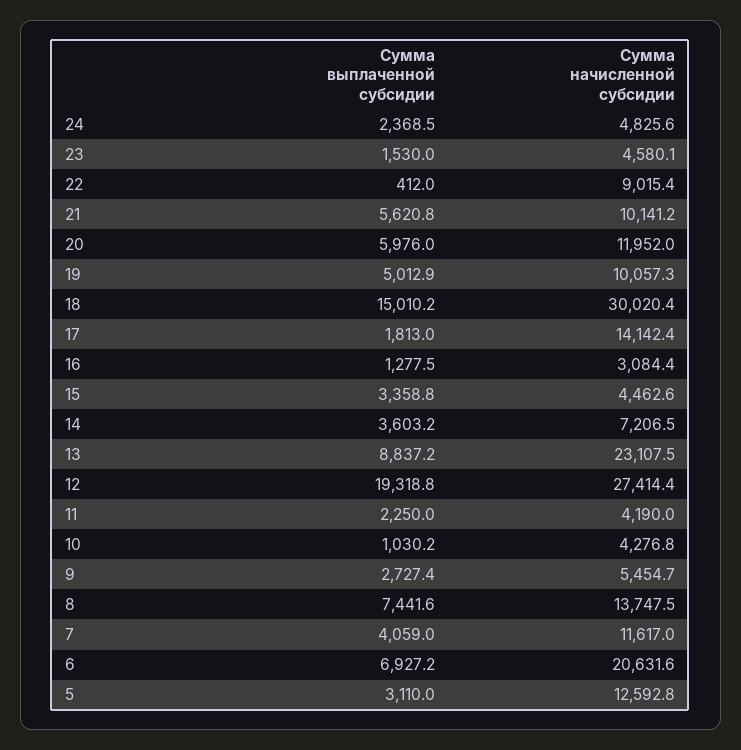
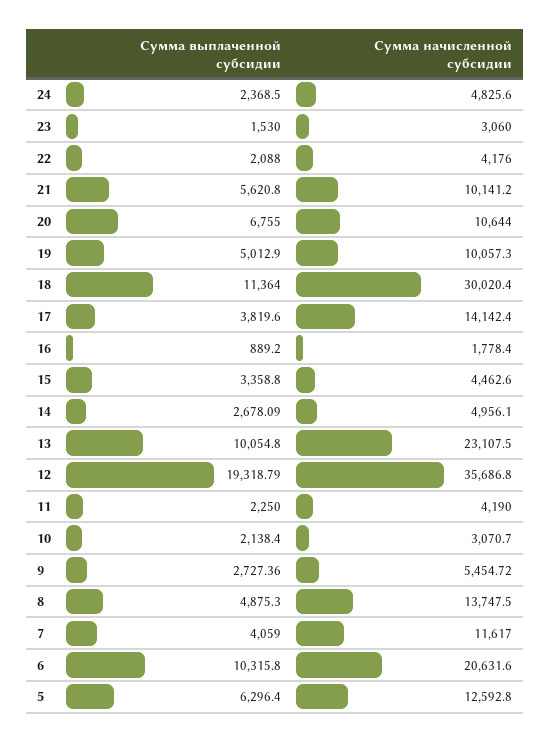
Сумма начисленной субсидии, 23: 4580.1 -> 3060
Сумма выплаченной субсидии, 22: 412 -> 2088
Сумма начисленной субсидии, 22: 9015.4 -> 4176
Сумма выплаченной субсидии, 20: 5976 -> 6755
Сумма начисленной субсидии, 20: 11952 -> 10644
Сумма выплаченной субсидии, 18: 15010.2 -> 11364
Сумма выплаченной субсидии, 17: 1813 -> 3819.6
Сумма выплаченной субсидии, 16: 1277.5 -> 889.2
Сумма начисленной субсидии, 16: 3084.4 -> 1778.4
Сумма выплаченной субсидии, 14: 3603.2 -> 2678.09
Сумма начисленной субсидии, 14: 7206.5 -> 4956.1
Сумма выплаченной субсидии, 13: 8837.2 -> 10054.8
Сумма начисленной субсидии, 12: 27414.4 -> 35686.8
Сумма выплаченной субсидии, 10: 1030.2 -> 2138.4
Сумма начисленной субсидии, 10: 4276.8 -> 3070.7
Сумма выплаченной субсидии, 8: 7441.6 -> 4875.3
Сумма выплаченной субсидии, 6: 6927.2 -> 10315.8
Сумма выплаченной субсидии, 5: 3110 -> 6296.4

